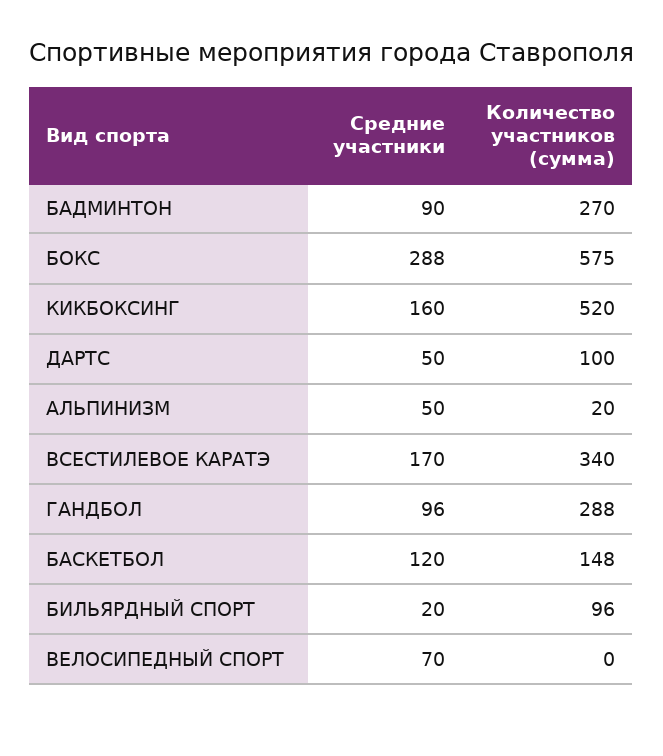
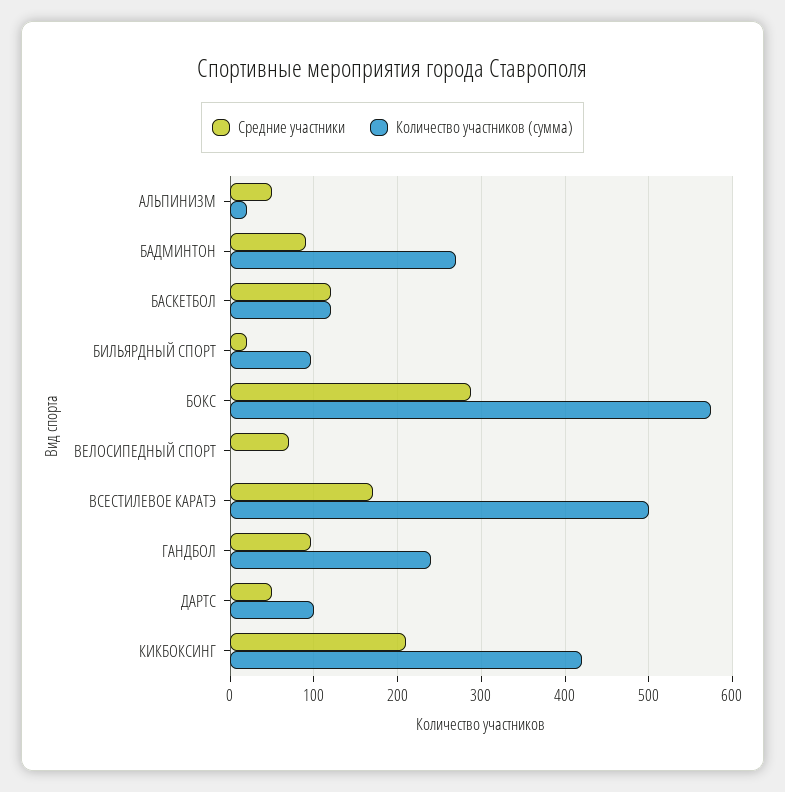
Средние участники, КИКБОКСИНГ: 160 -> 210
Количество участников (сумма), КИКБОКСИНГ: 520 -> 420
Количество участников (сумма), ВСЕСТИЛЕВОЕ КАРАТЭ: 340 -> 500
Количество участников (сумма), ГАНДБОЛ: 288 -> 240
Количество участников (сумма), БАСКЕТБОЛ: 148 -> 120

